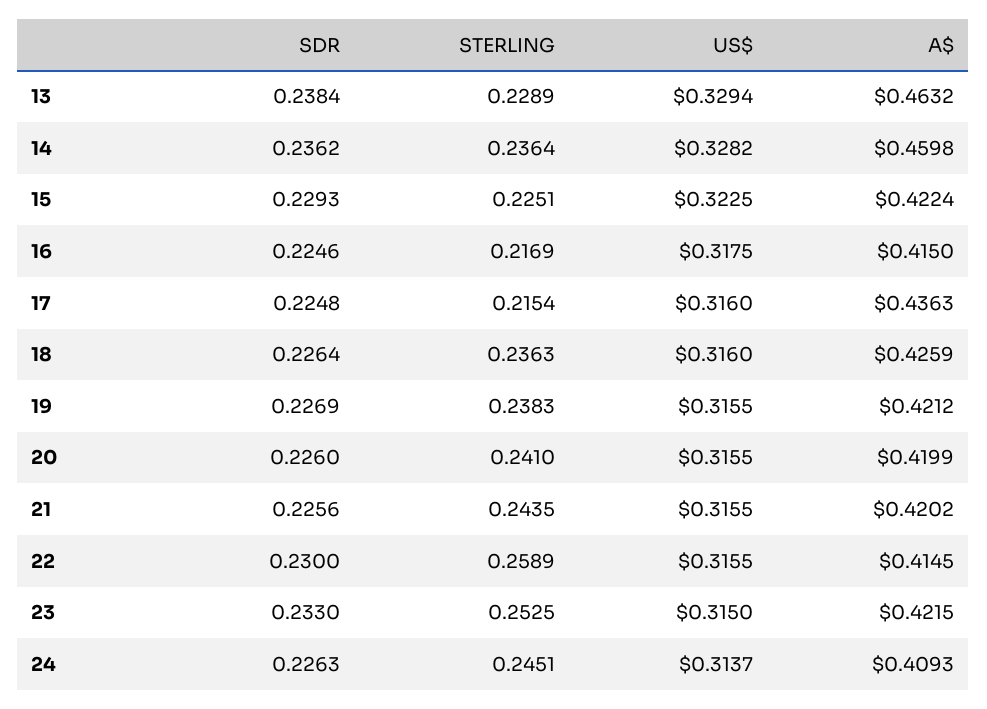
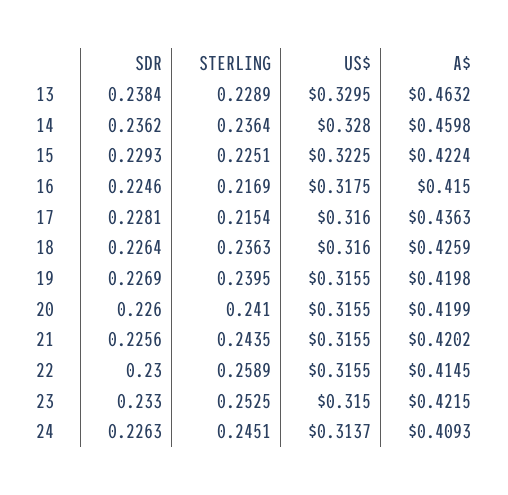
US$, 13: 0.3294 -> 0.3295
US$, 14: 0.3282 -> 0.328
SDR, 17: 0.2248 -> 0.2281
STERLING, 19: 0.2383 -> 0.2395
A$, 19: 0.4212 -> 0.4198

